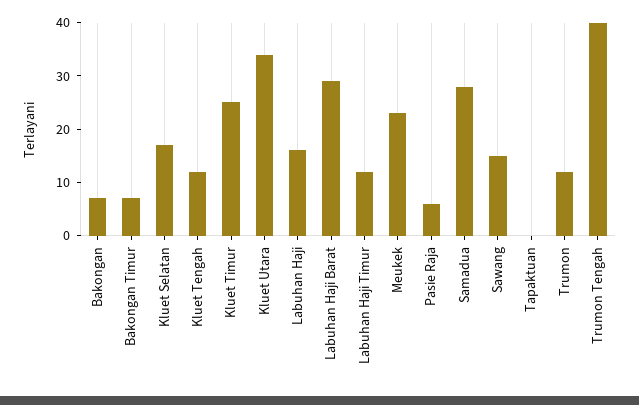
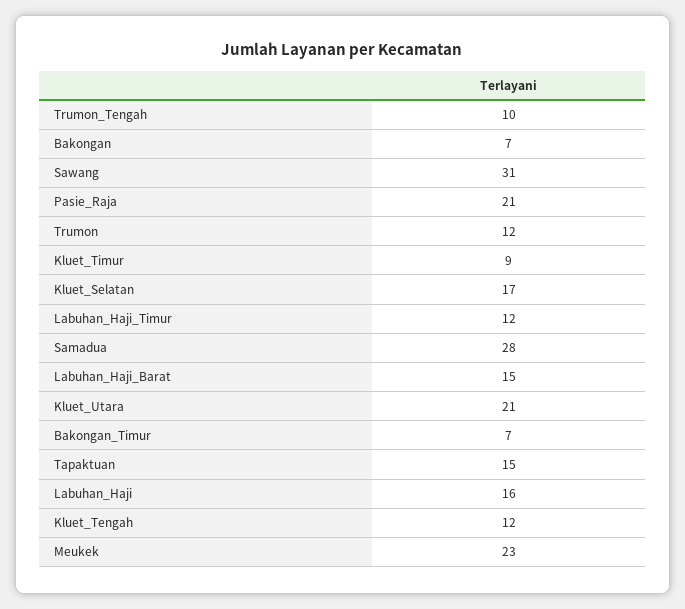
Kluet Timur: 25 -> 9
Kluet Utara: 35 -> 21
Labuhan Haji Barat: 30 -> 15
Pasie Raja: 5 -> 21
Sawang: 15 -> 31
Tapaktuan: 0 -> 15
Trumon Tengah: 40 -> 10

